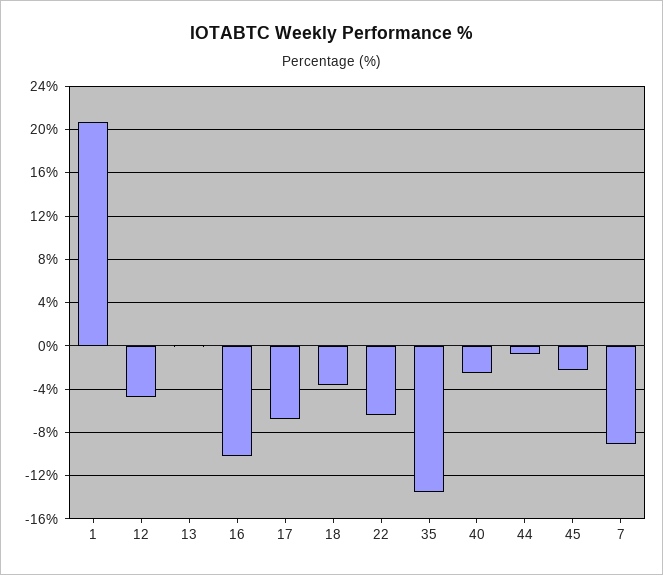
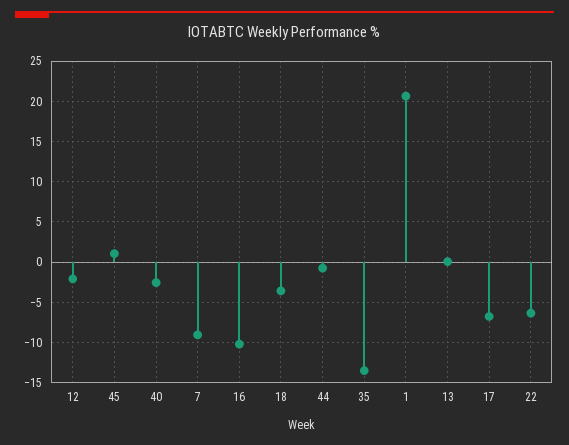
12: -5 -> -2
45: -2 -> 1

